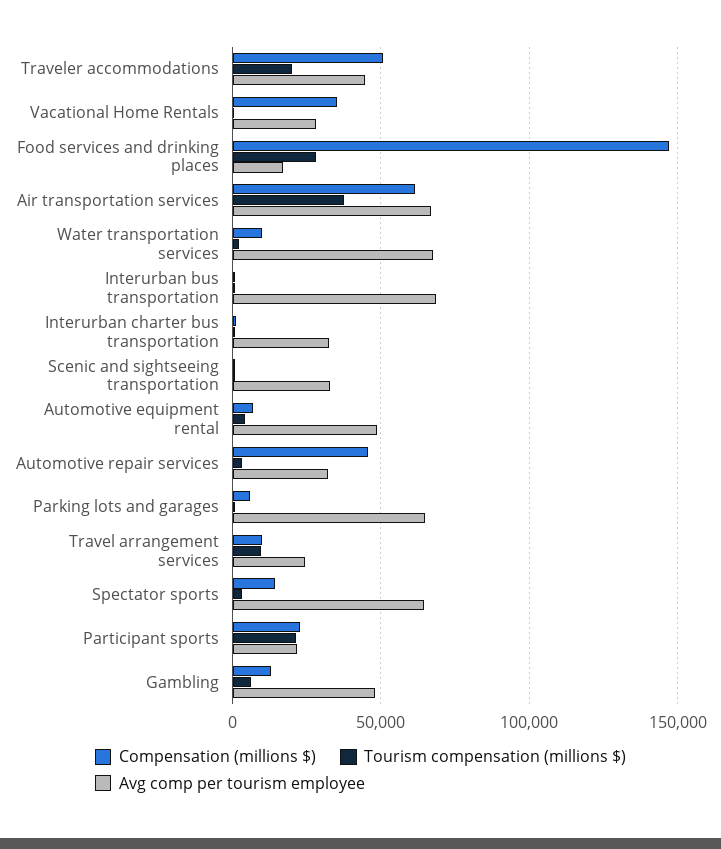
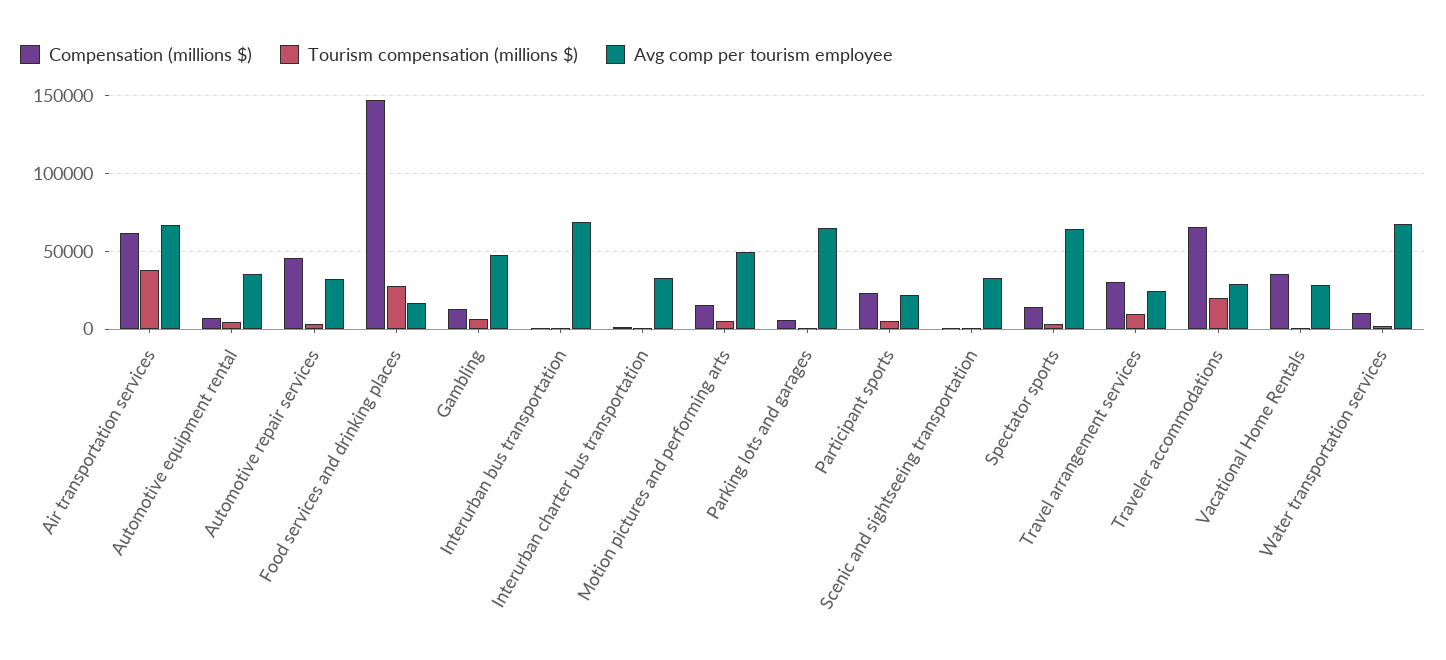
Compensation (millions $), Traveler accommodations: 50000 -> 65000
Avg comp per tourism employee, Traveler accommodations: 45000 -> 30000
Avg comp per tourism employee, Automotive equipment rental: 50000 -> 35000
Compensation (millions $), Travel arrangement services: 10000 -> 30000
Tourism compensation (millions $), Participant sports: 20000 -> 5000
Compensation (millions $), Motion pictures and performing arts: none -> 15000
Tourism compensation (millions $), Motion pictures and performing arts: none -> 5000
Avg comp per tourism employee, Motion pictures and performing arts: none -> 50000

